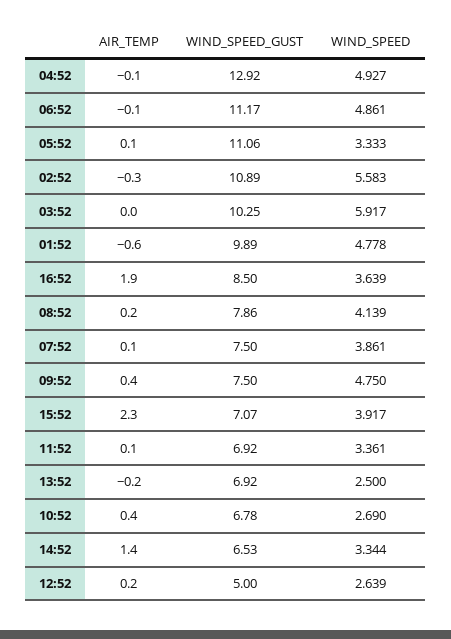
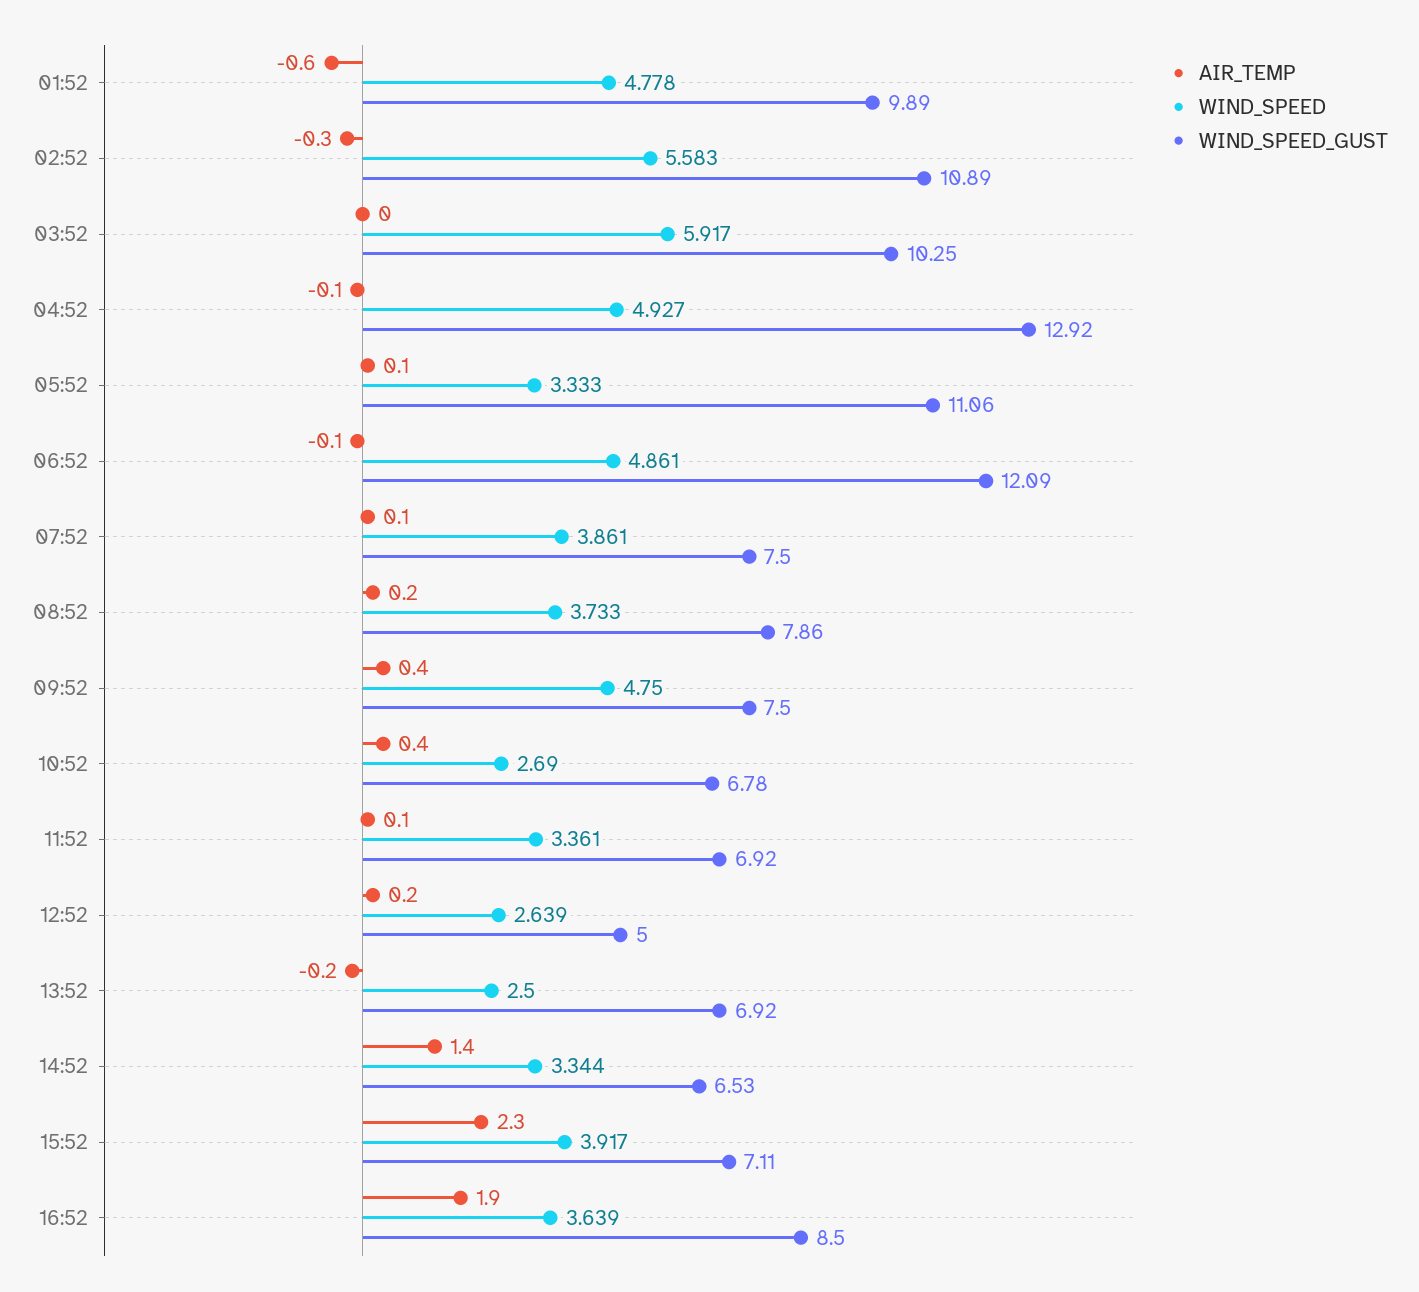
WIND_SPEED_GUST, 06:52: 11.17 -> 12.09
WIND_SPEED, 08:52: 4.139 -> 3.733
WIND_SPEED_GUST, 15:52: 7.07 -> 7.11

